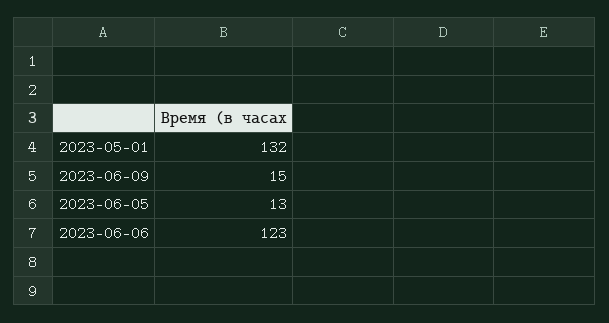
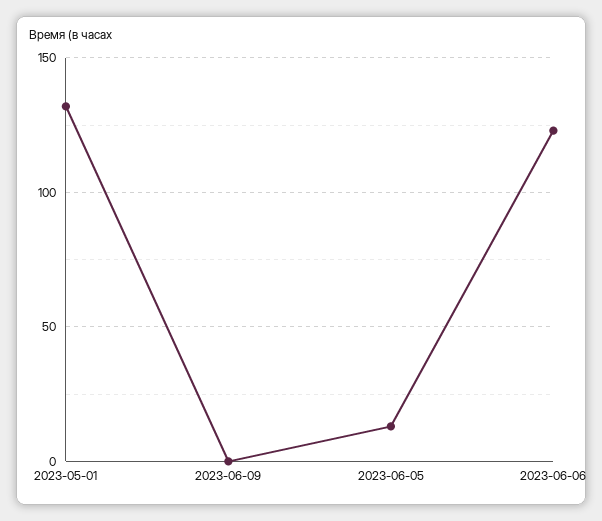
2023-06-09: 15 -> 0

